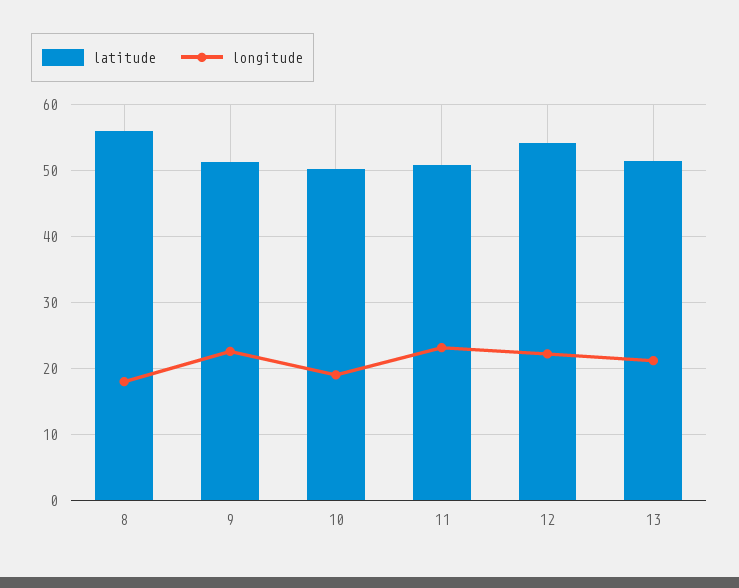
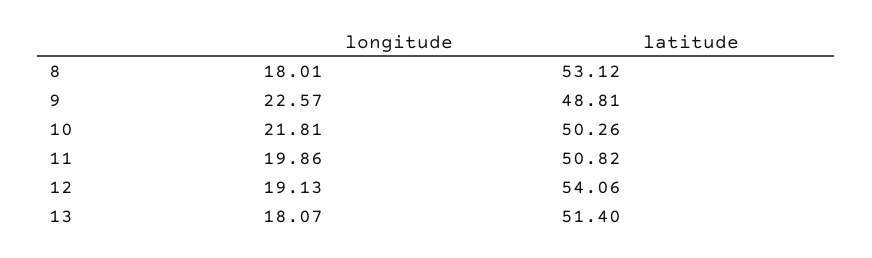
latitude, 8: 56 -> 53.12
latitude, 9: 51 -> 48.81
longitude, 10: 19 -> 21.81
longitude, 11: 23 -> 19.86
longitude, 12: 22 -> 19.13
longitude, 13: 21 -> 18.07

